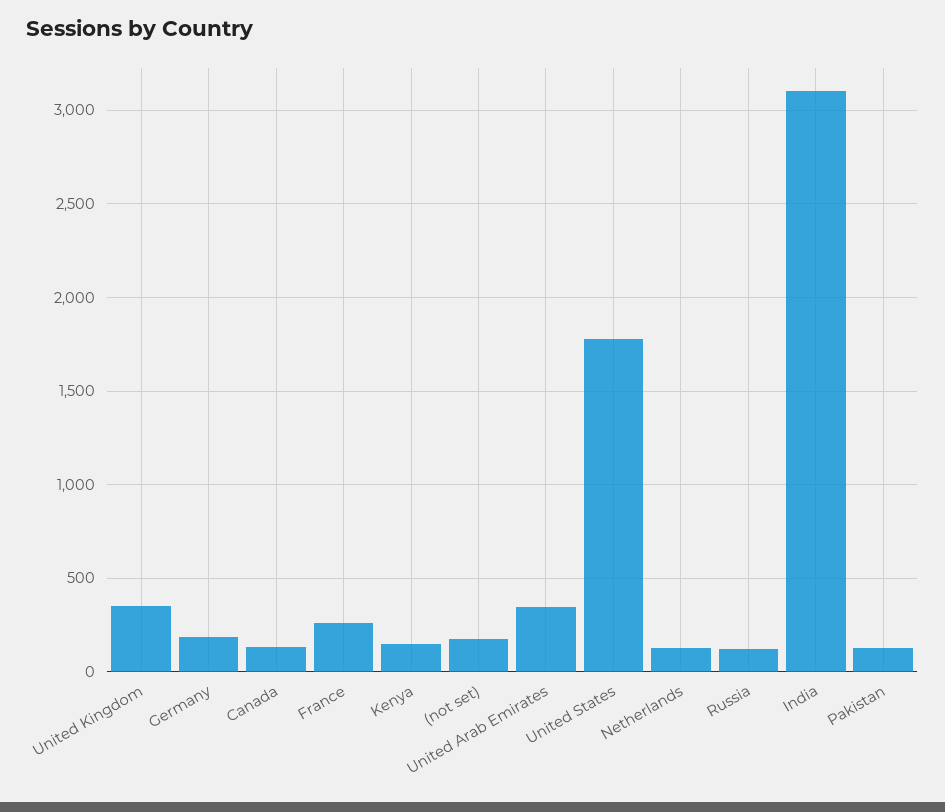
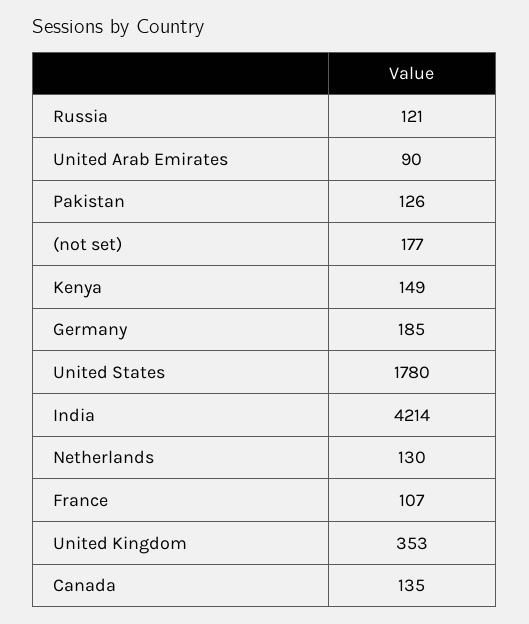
France: 250 -> 107
United Arab Emirates: 350 -> 90
India: 3100 -> 4214

